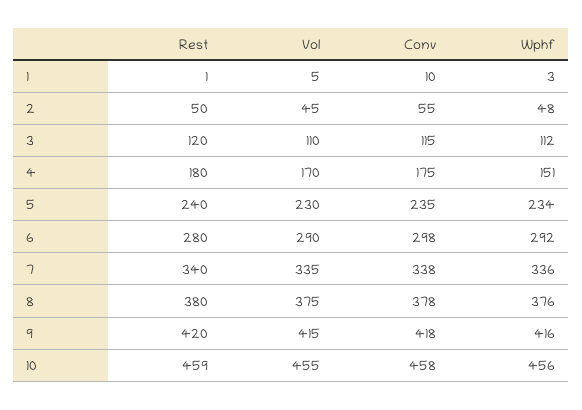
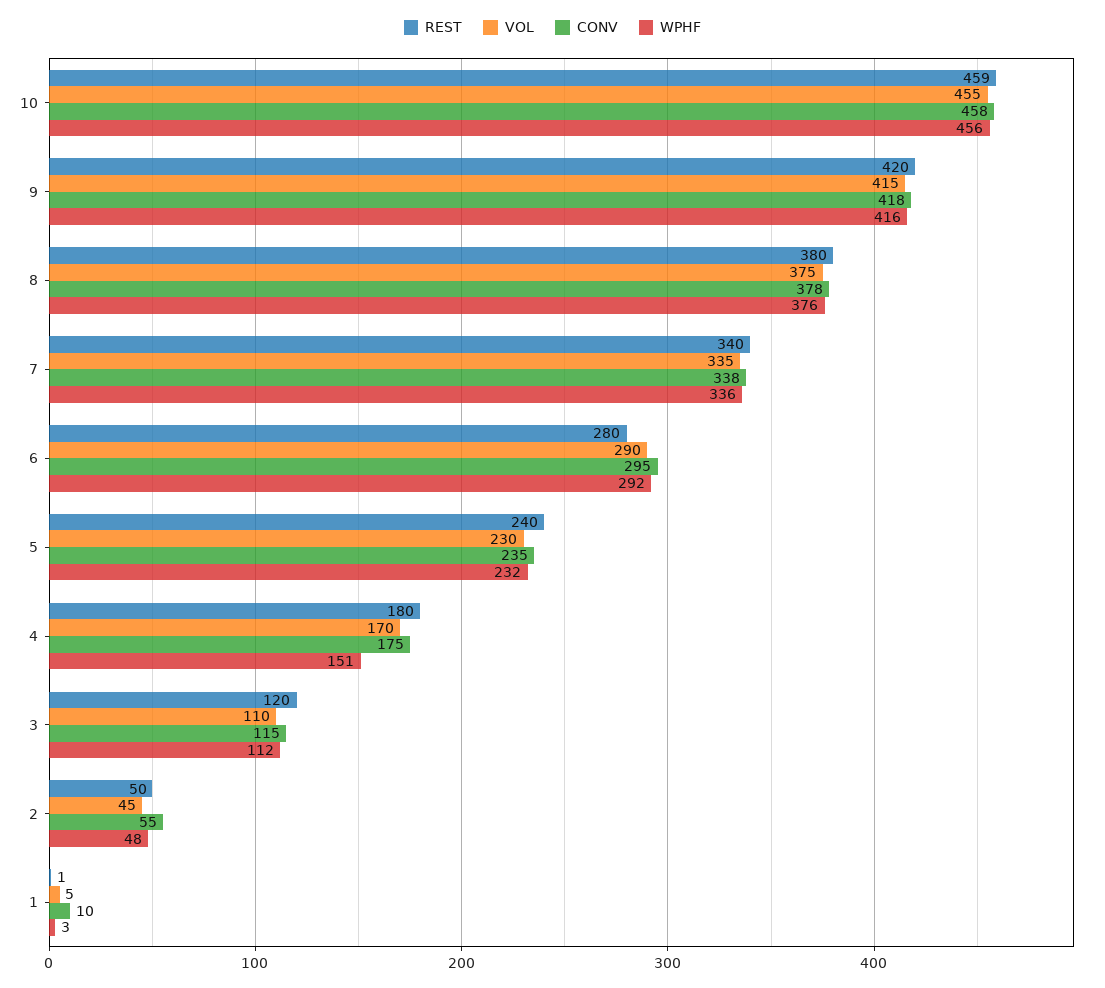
Wphf, 5: 234 -> 232
Conv, 6: 298 -> 295

